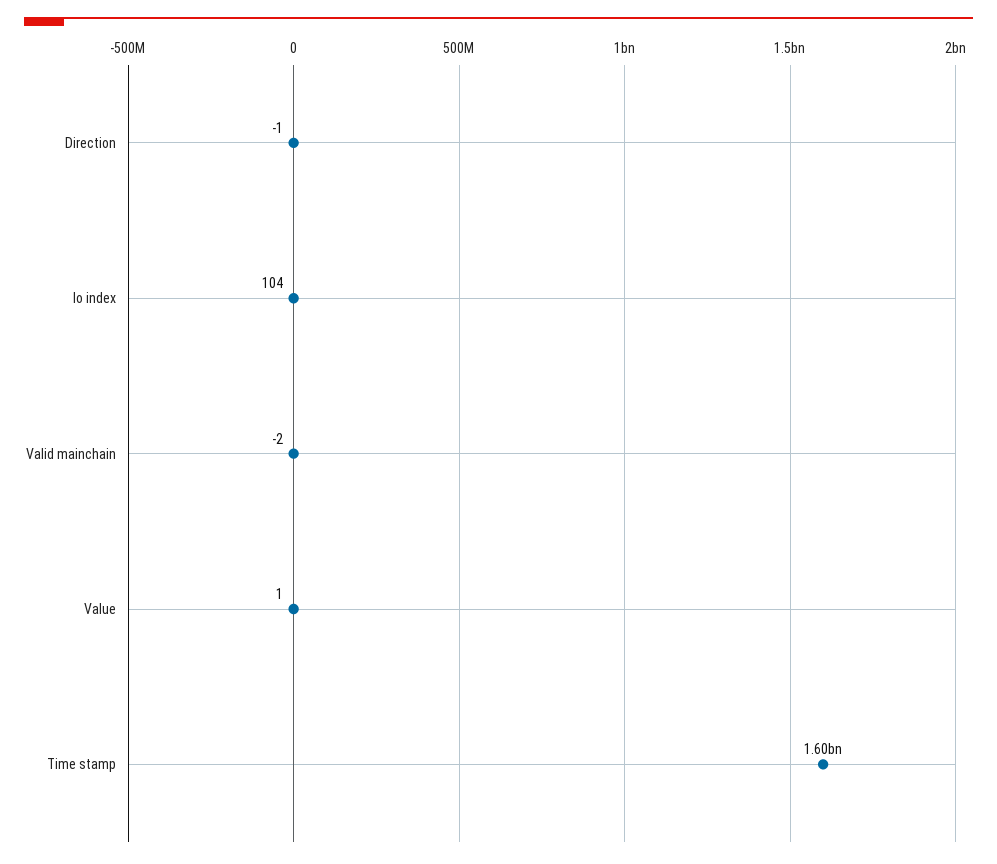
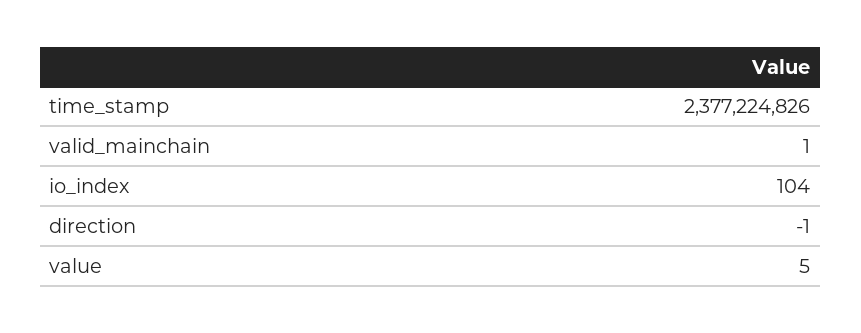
Valid mainchain: -2 -> 1
Value: 1 -> 5
Time stamp: 1600000000 -> 2377224826

